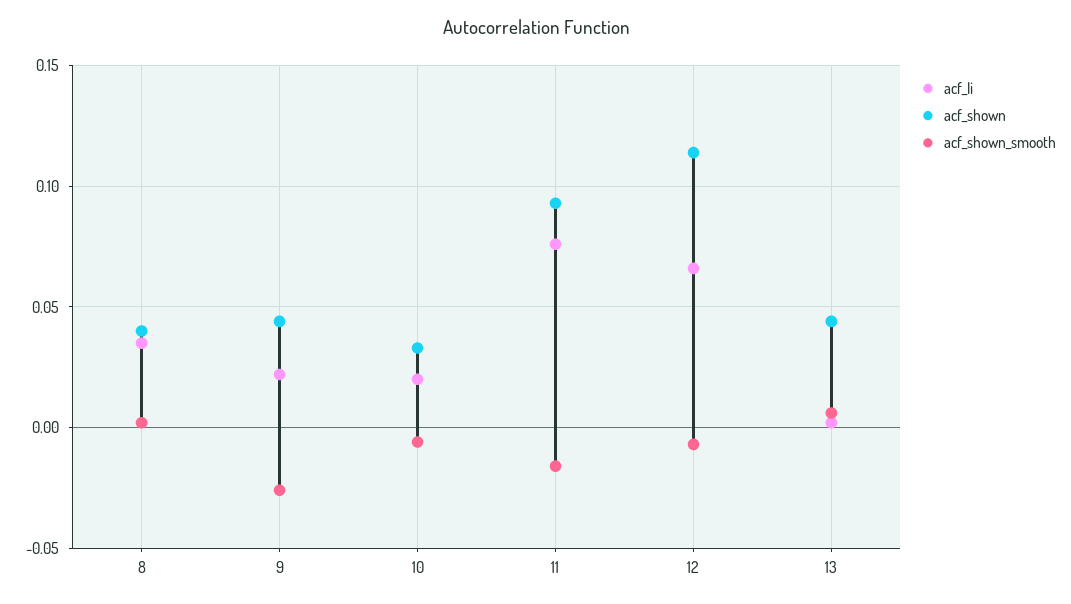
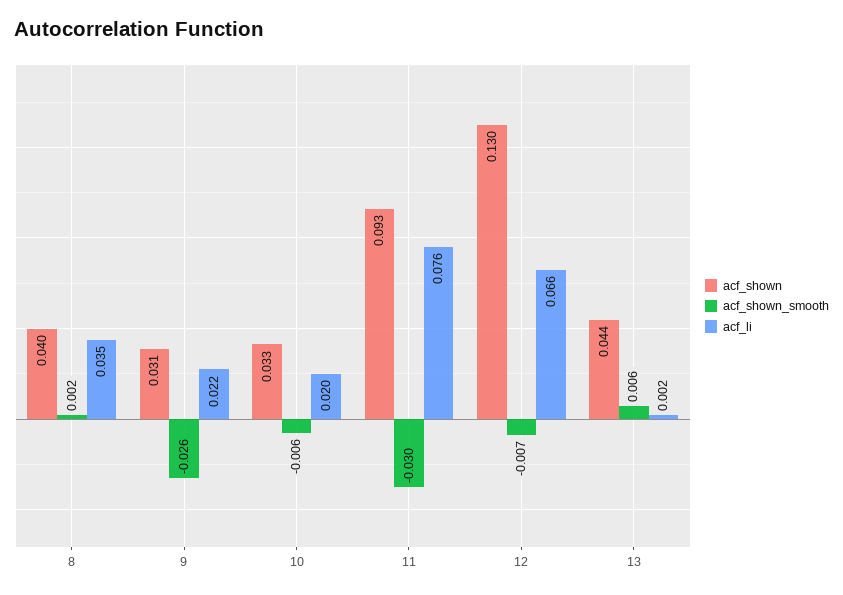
acf_shown, 9: 0.045 -> 0.031
acf_shown_smooth, 11: -0.015 -> -0.03
acf_shown, 12: 0.115 -> 0.13

